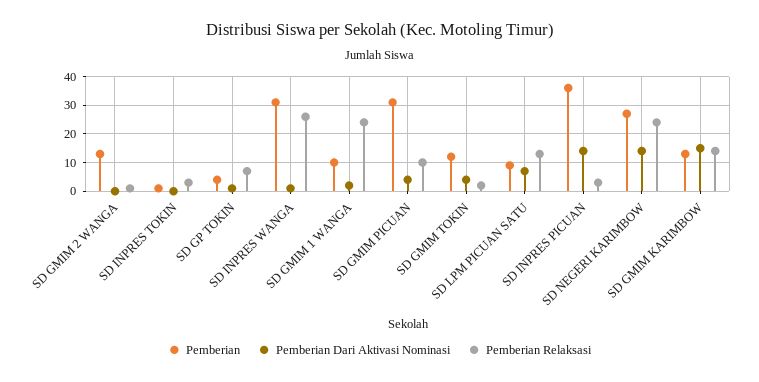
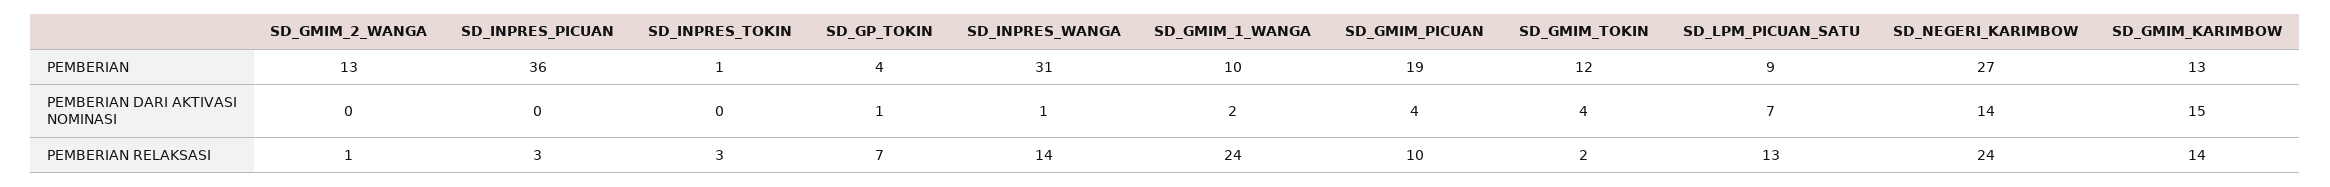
Pemberian Relaksasi, SD INPRES WANGA: 25 -> 14
Pemberian, SD GMIM PICUAN: 30 -> 19
Pemberian Dari Aktivasi Nominasi, SD INPRES PICUAN: 15 -> 0

